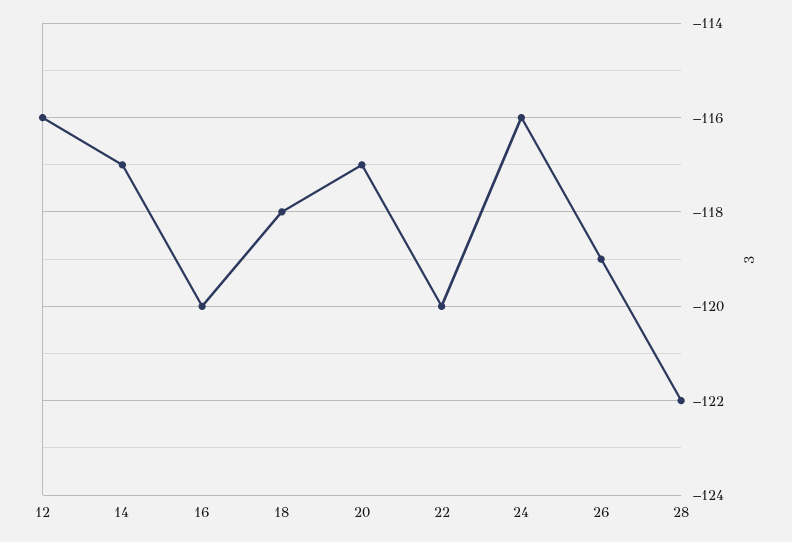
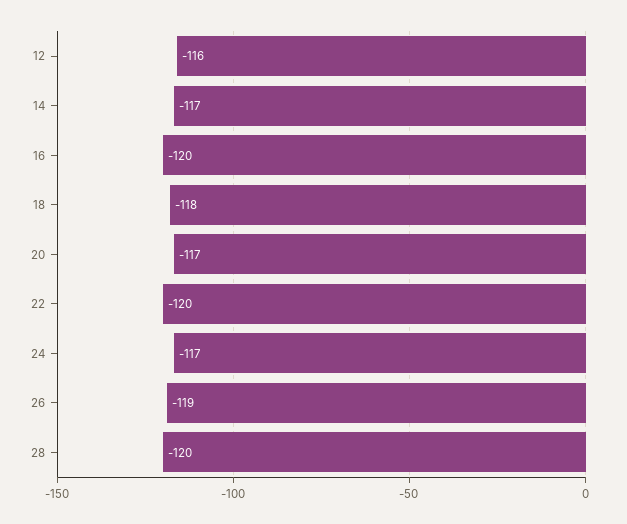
24: -116 -> -117
28: -122 -> -120

